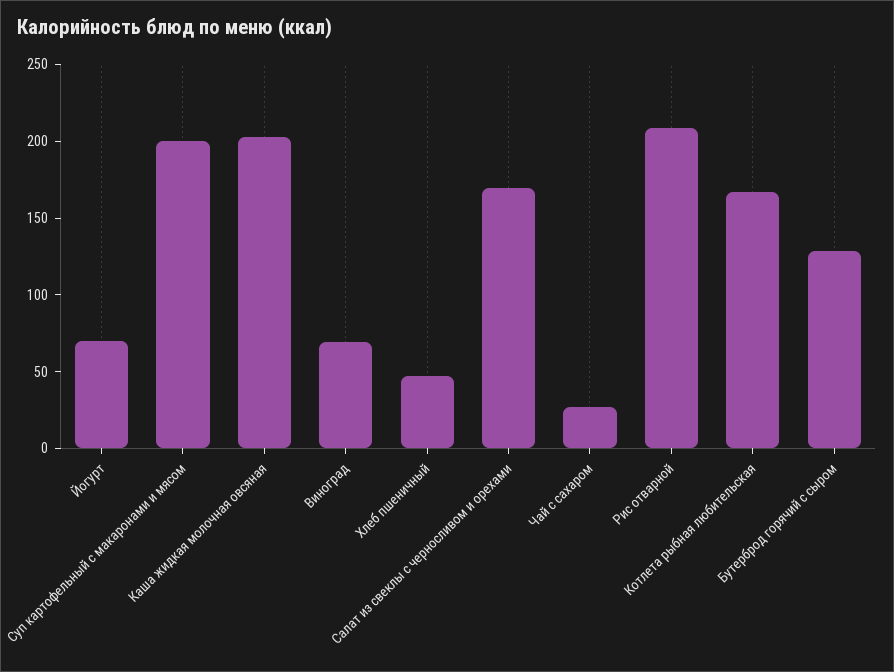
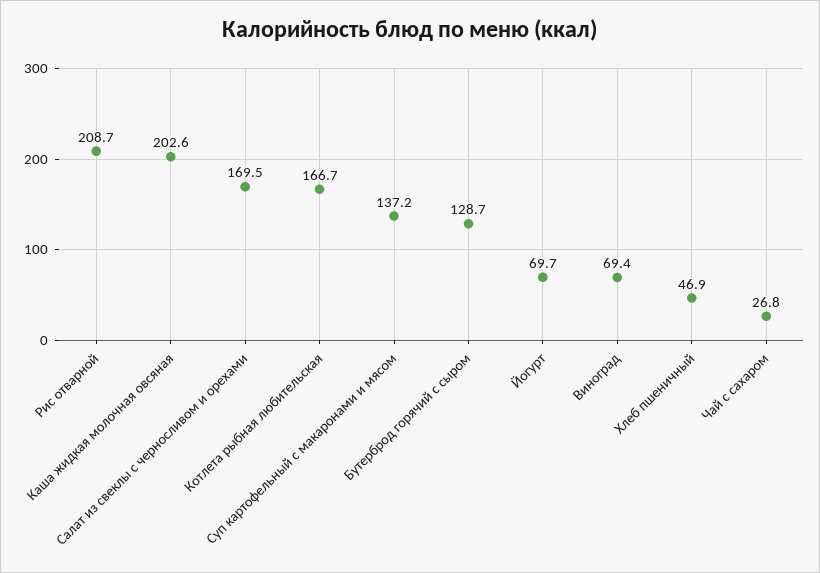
Суп картофельный с макаронами и мясом: 200 -> 137.2

